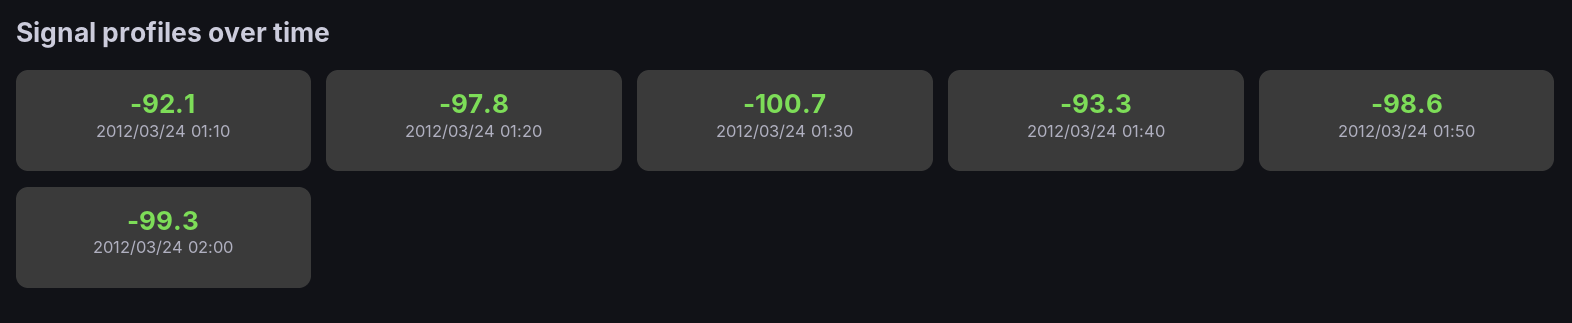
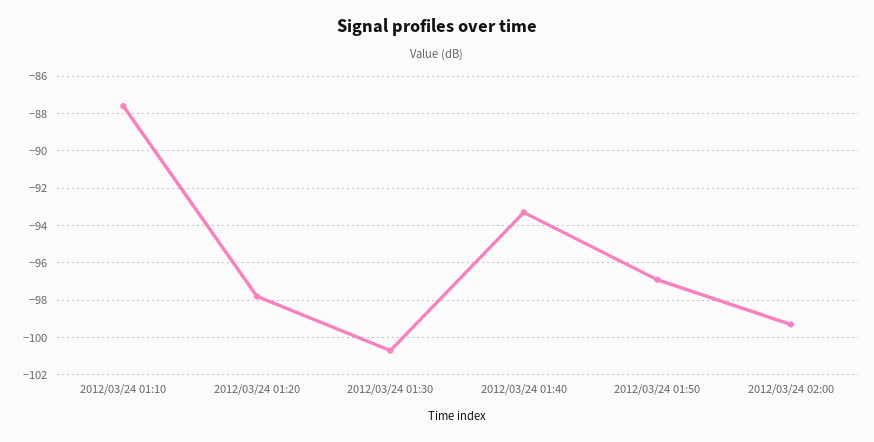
2012/03/24 01:10: -92.1 -> -87.5
2012/03/24 01:50: -98.6 -> -97

